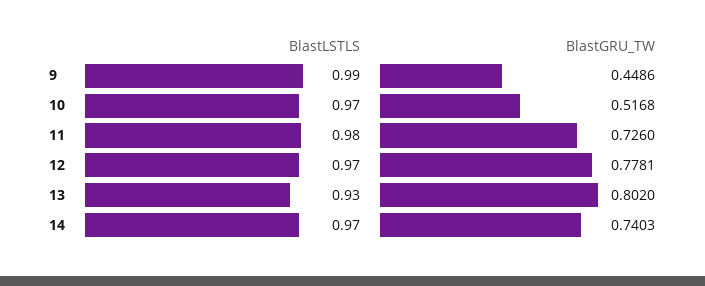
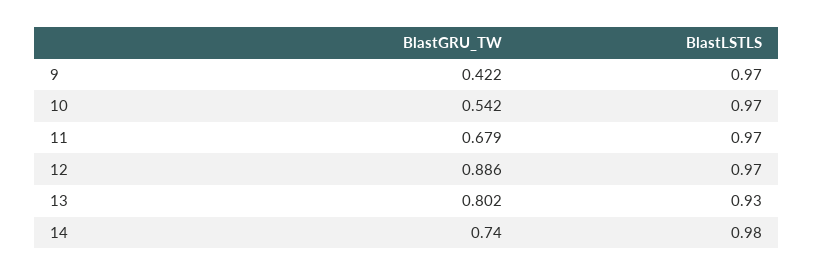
BlastLSTLS, 9: 0.99 -> 0.97
BlastGRU_TW, 9: 0.4486 -> 0.422
BlastGRU_TW, 10: 0.5168 -> 0.542
BlastLSTLS, 11: 0.98 -> 0.97
BlastGRU_TW, 11: 0.726 -> 0.679
BlastGRU_TW, 12: 0.7781 -> 0.886
BlastLSTLS, 14: 0.97 -> 0.98

